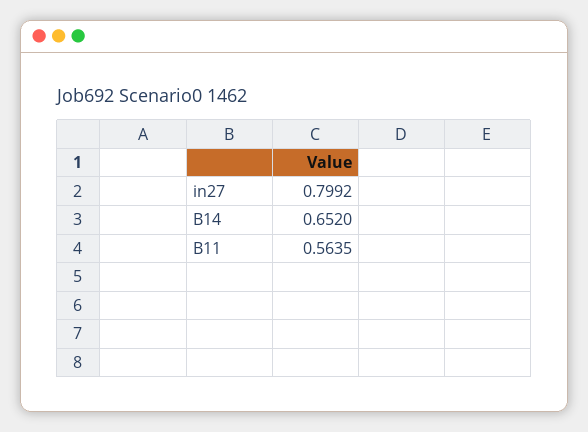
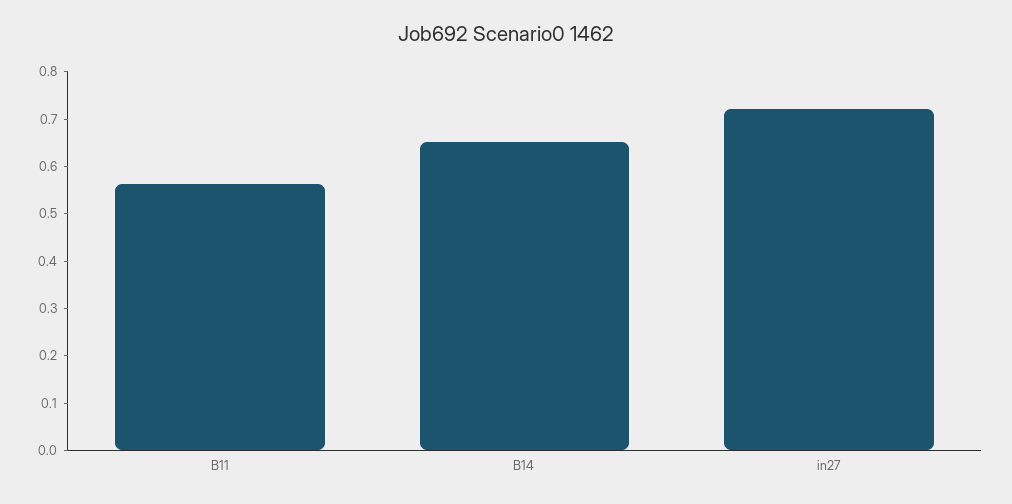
in27: 0.7992 -> 0.72

